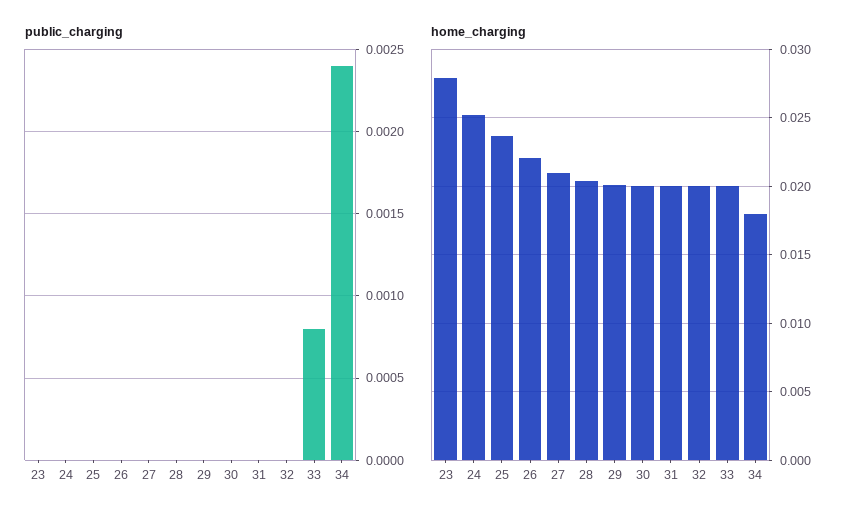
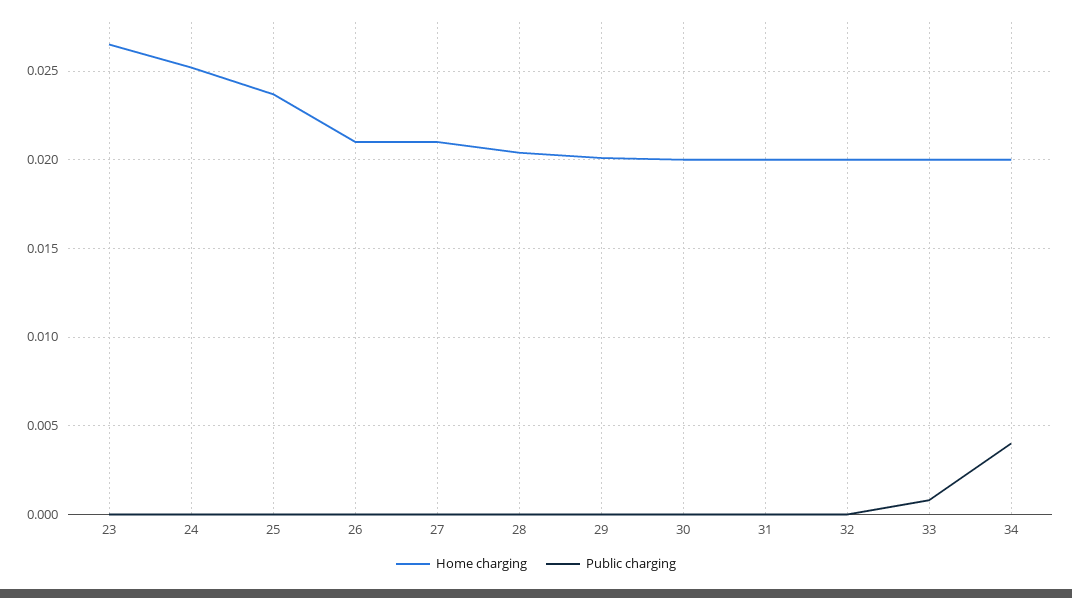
public_charging, 34: 0.0024 -> 0.004
home_charging, 23: 0.028 -> 0.0265
home_charging, 26: 0.022 -> 0.021
home_charging, 34: 0.018 -> 0.02

